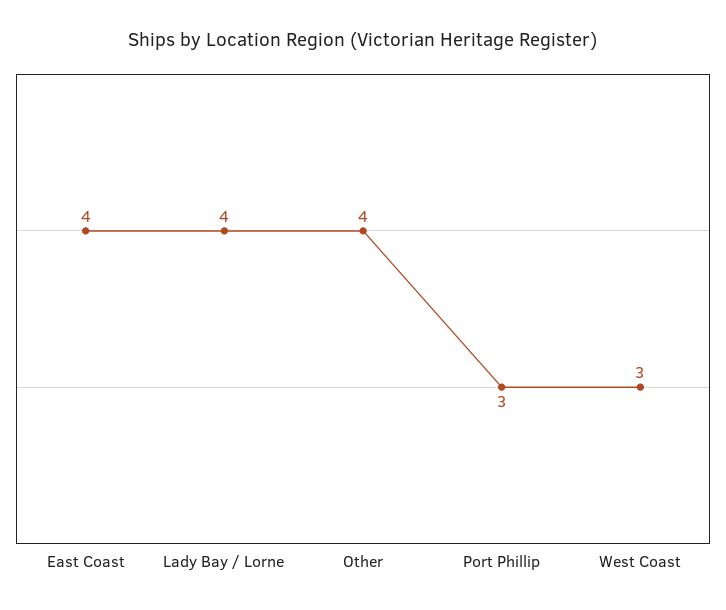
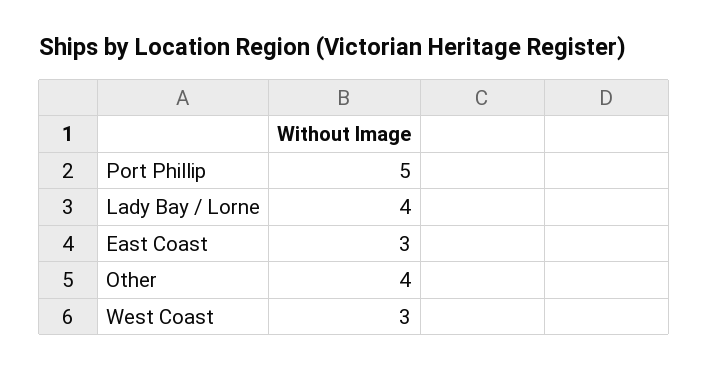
East Coast: 4 -> 3
Port Phillip: 3 -> 5

